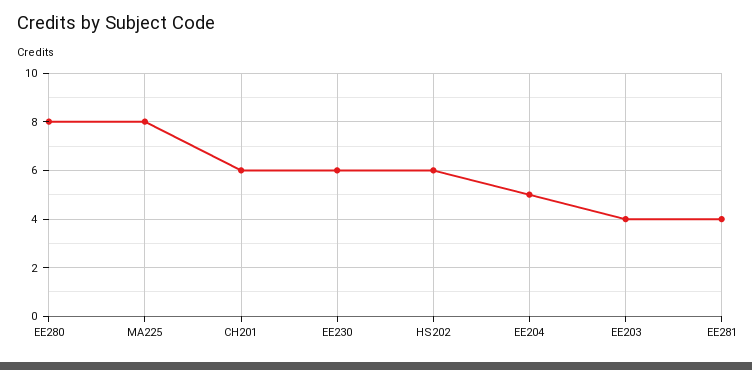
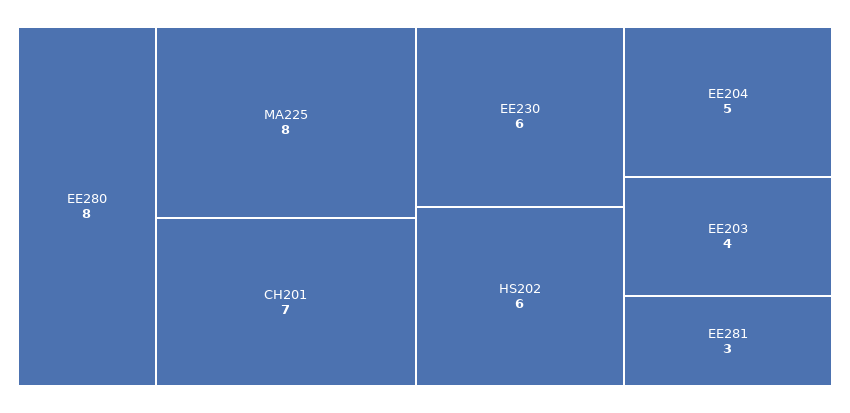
CH201: 6 -> 7
EE281: 4 -> 3

